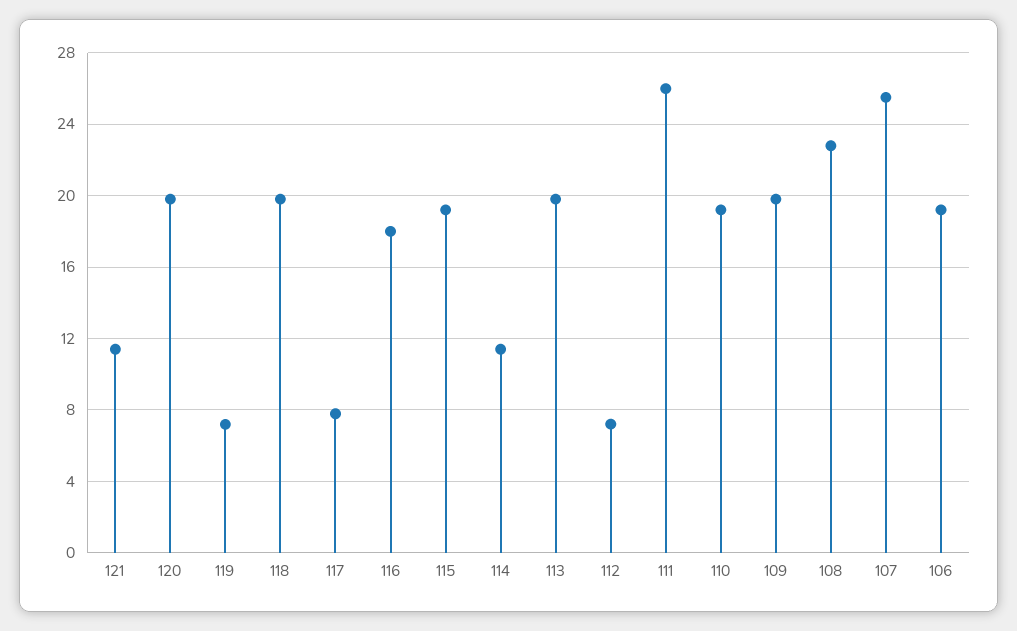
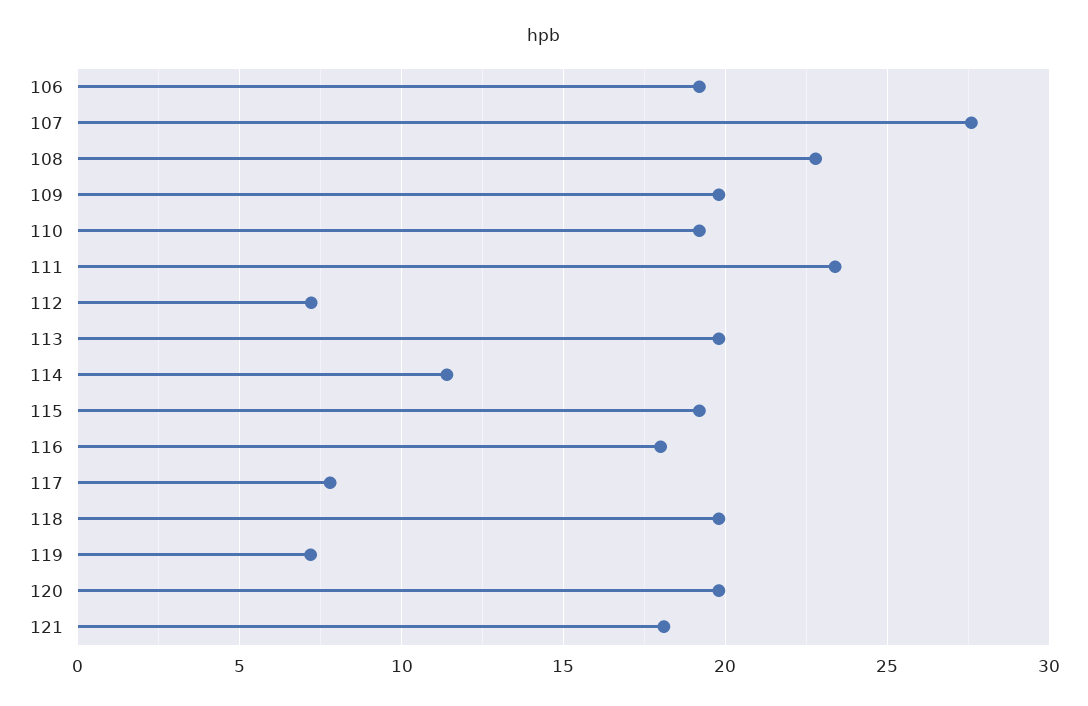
121: 11.5 -> 18
111: 26 -> 23.5
107: 25.5 -> 27.5

